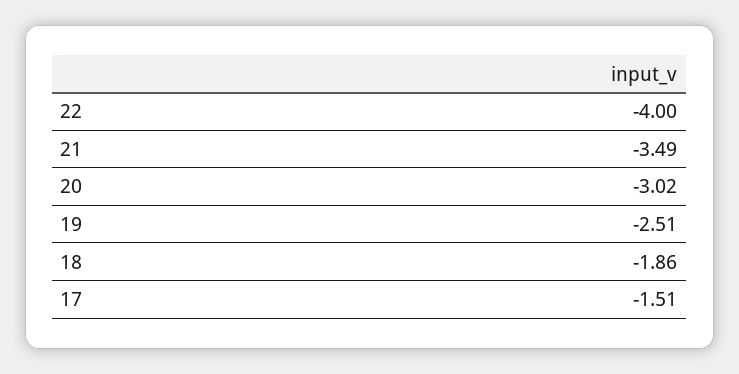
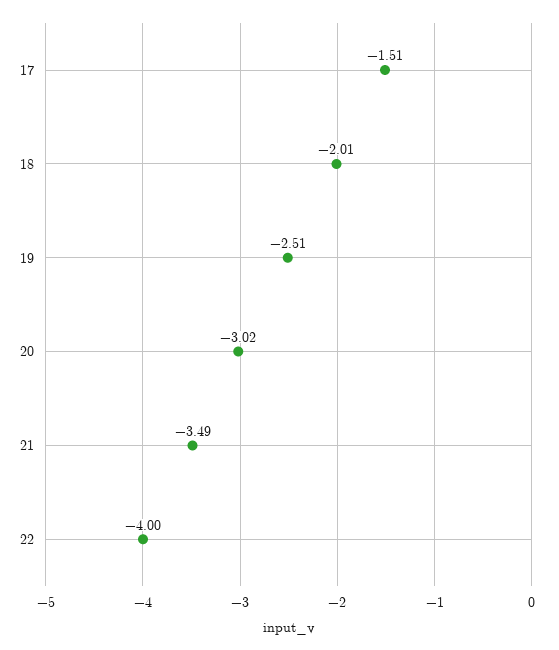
18: -1.86 -> -2.01

